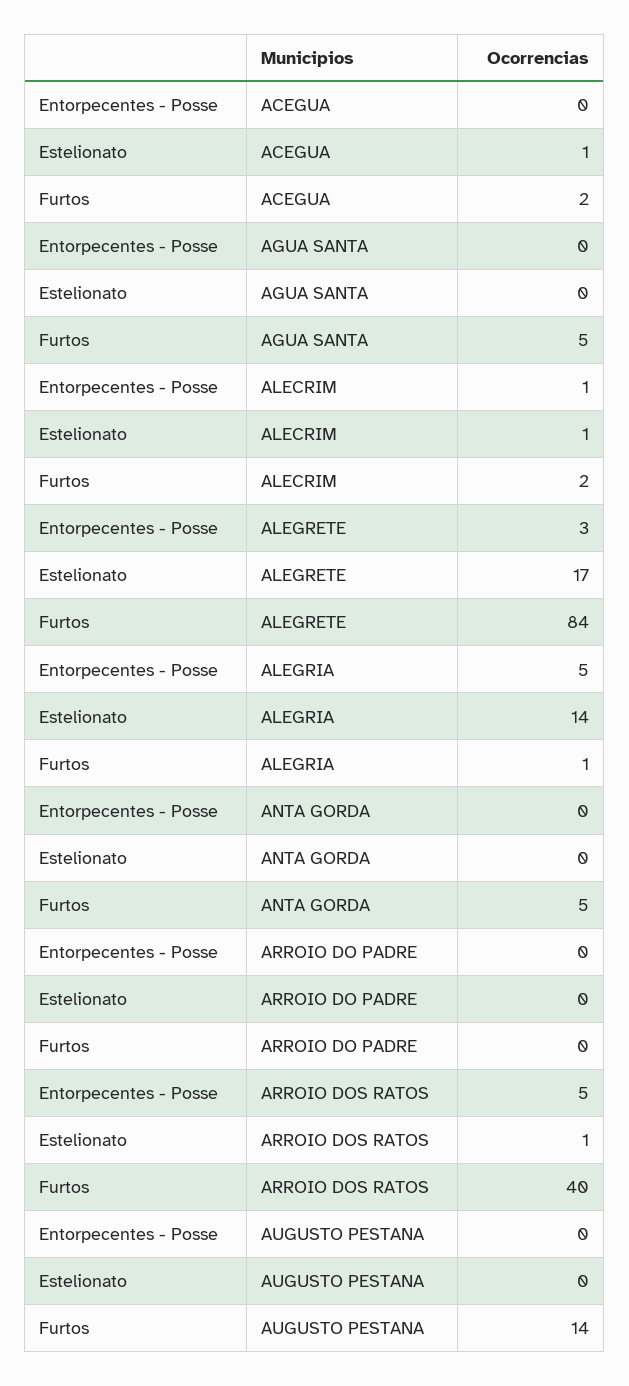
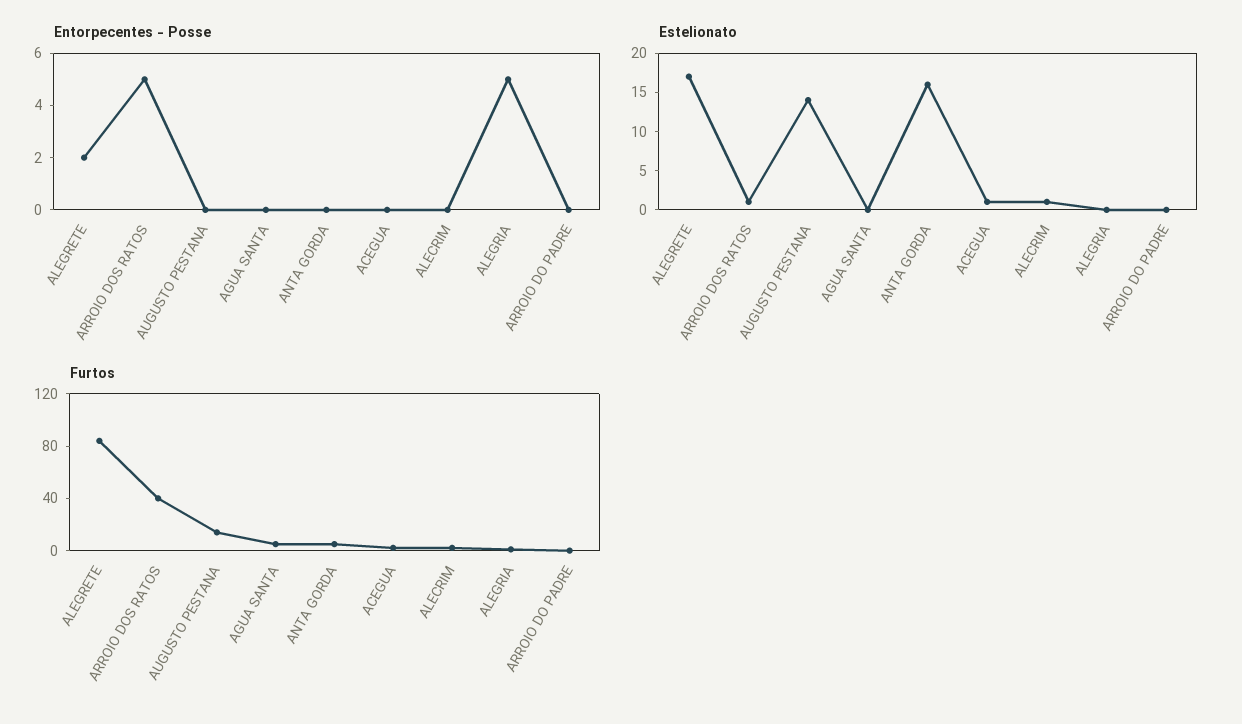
Entorpecentes - Posse, ALECRIM: 1 -> 0
Entorpecentes - Posse, ALEGRETE: 3 -> 2
Estelionato, ALEGRIA: 14 -> 0
Estelionato, ANTA GORDA: 0 -> 15
Estelionato, AUGUSTO PESTANA: 0 -> 15

